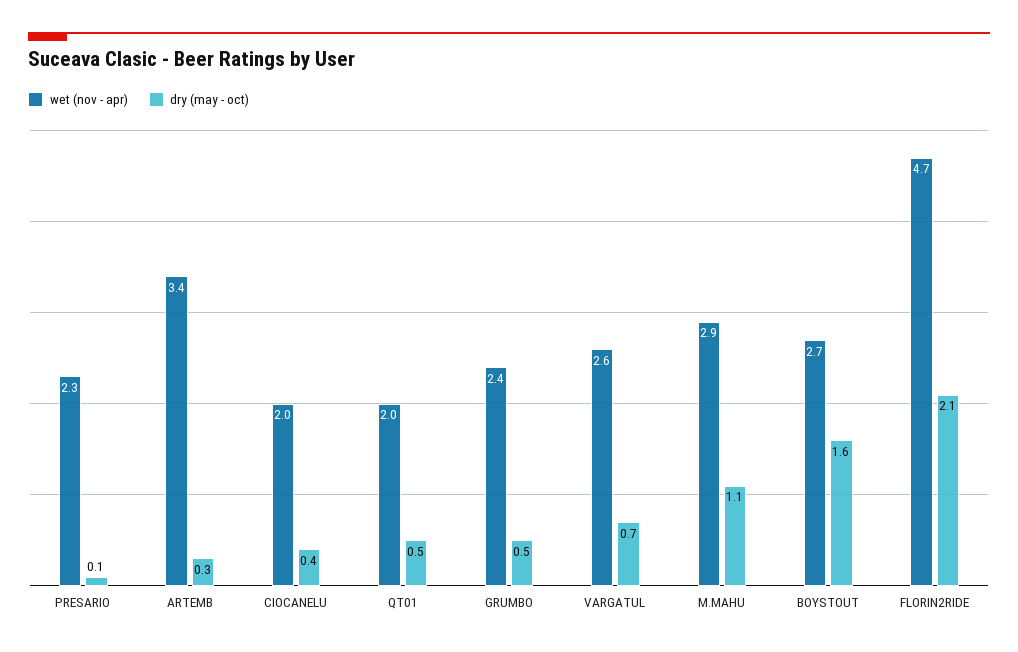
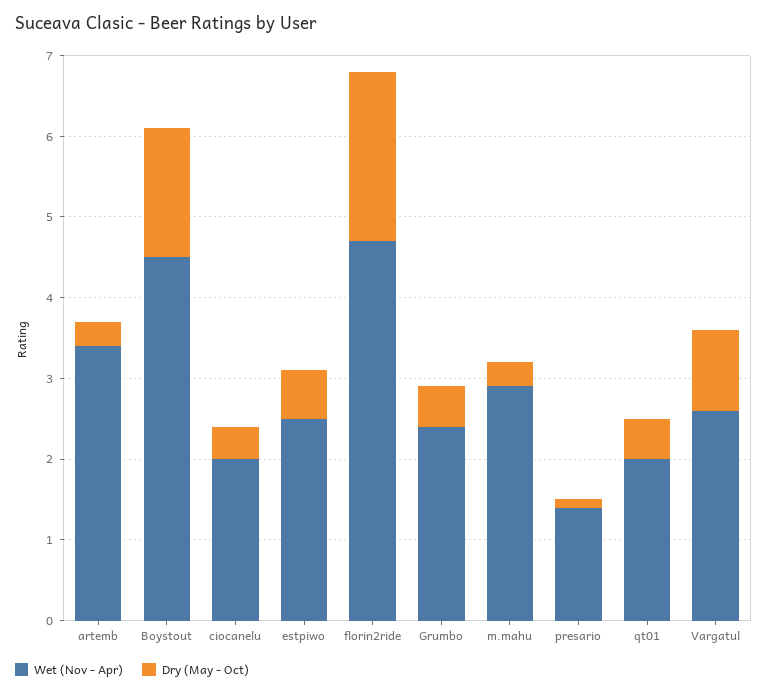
wet (nov - apr), PRESARIO: 2.3 -> 1.4
dry (may - oct), VARGATUL: 0.7 -> 1
dry (may - oct), M.MAHU: 1.1 -> 0.3
wet (nov - apr), BOYSTOUT: 2.7 -> 4.5
wet (nov - apr), estpiwo: none -> 2.5
dry (may - oct), estpiwo: none -> 0.6

